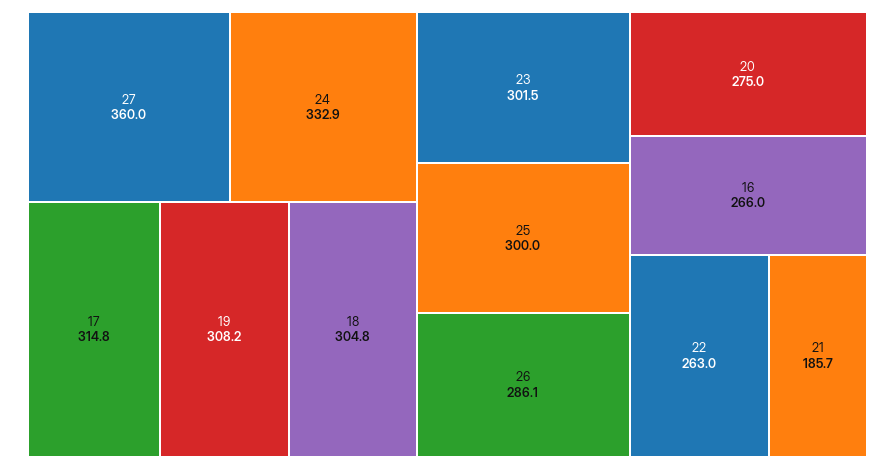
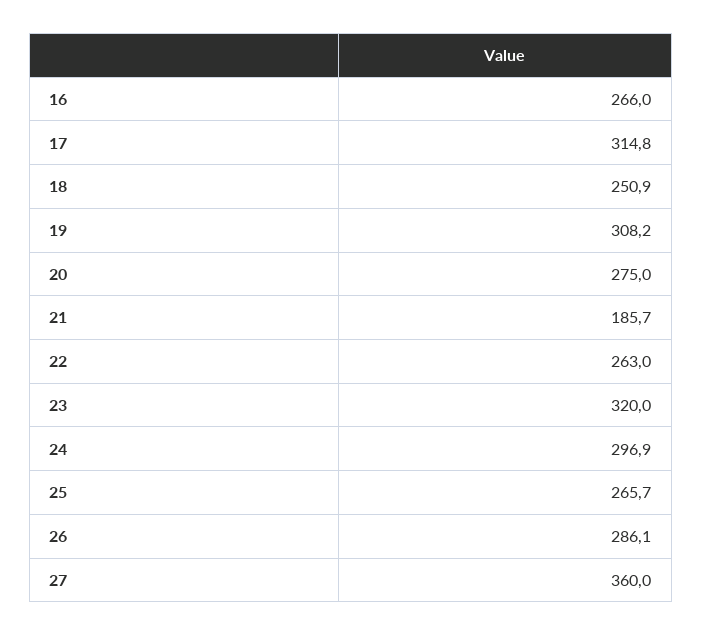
24: 332.9 -> 296.9
18: 304.8 -> 250.9
23: 301.5 -> 320
25: 300 -> 265.7

